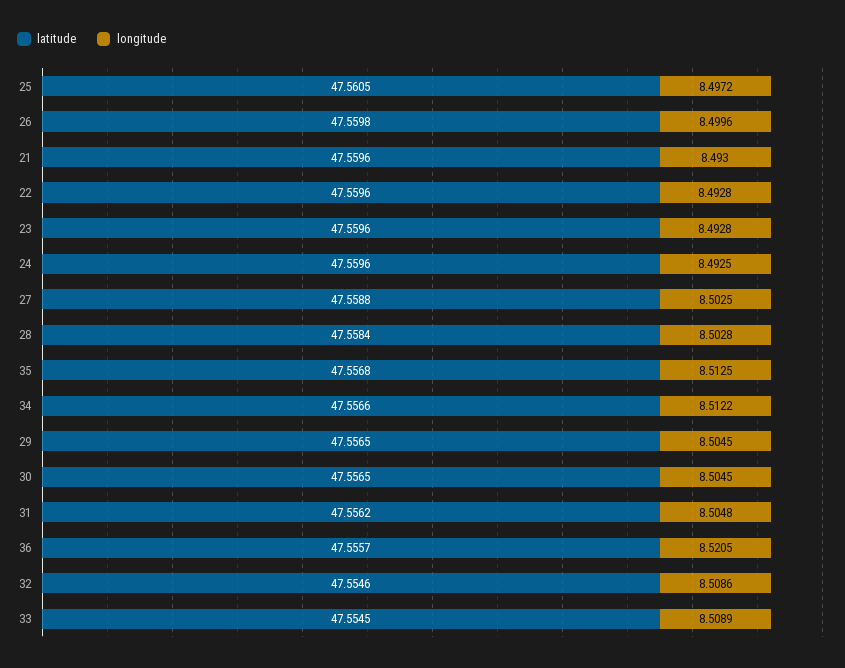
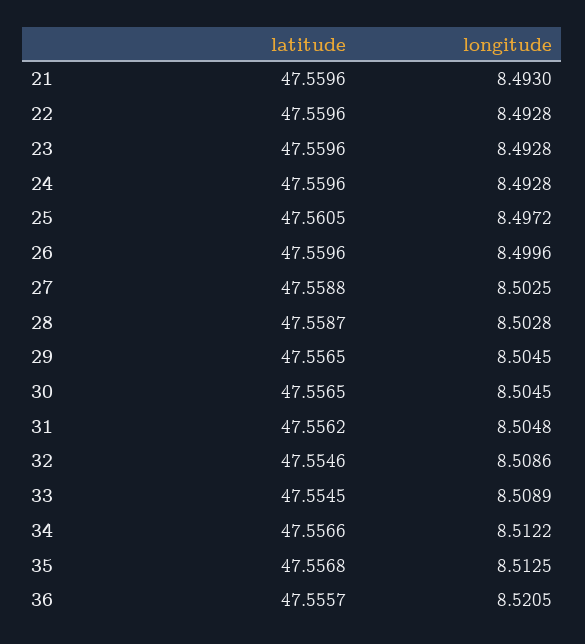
latitude, 26: 47.5598 -> 47.5596
longitude, 24: 8.4925 -> 8.4928
latitude, 28: 47.5584 -> 47.5587

